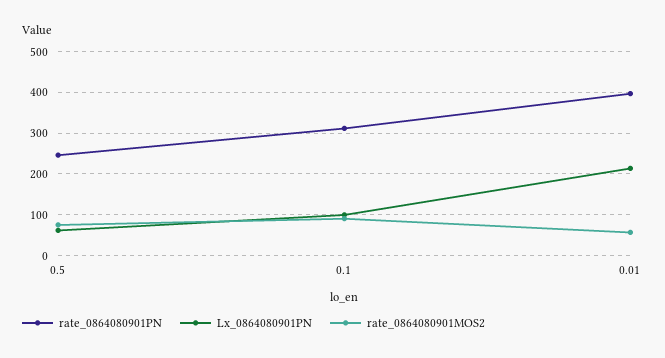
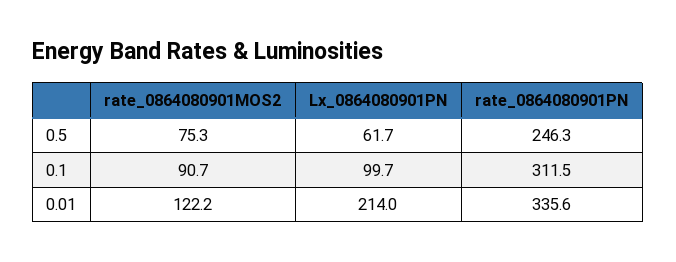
rate_0864080901PN, 0.01: 400 -> 335.6
rate_0864080901MOS2, 0.01: 60 -> 122.2

